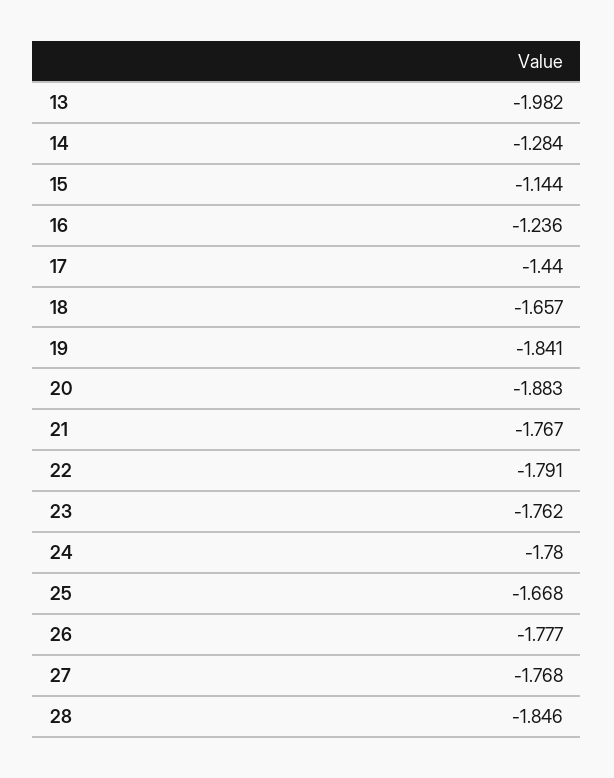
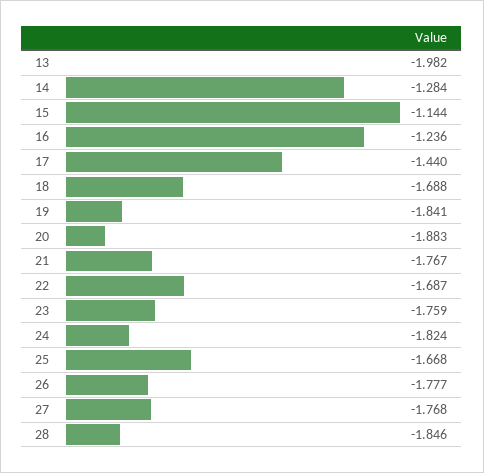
18: -1.657 -> -1.688
22: -1.791 -> -1.687
23: -1.762 -> -1.759
24: -1.78 -> -1.824

